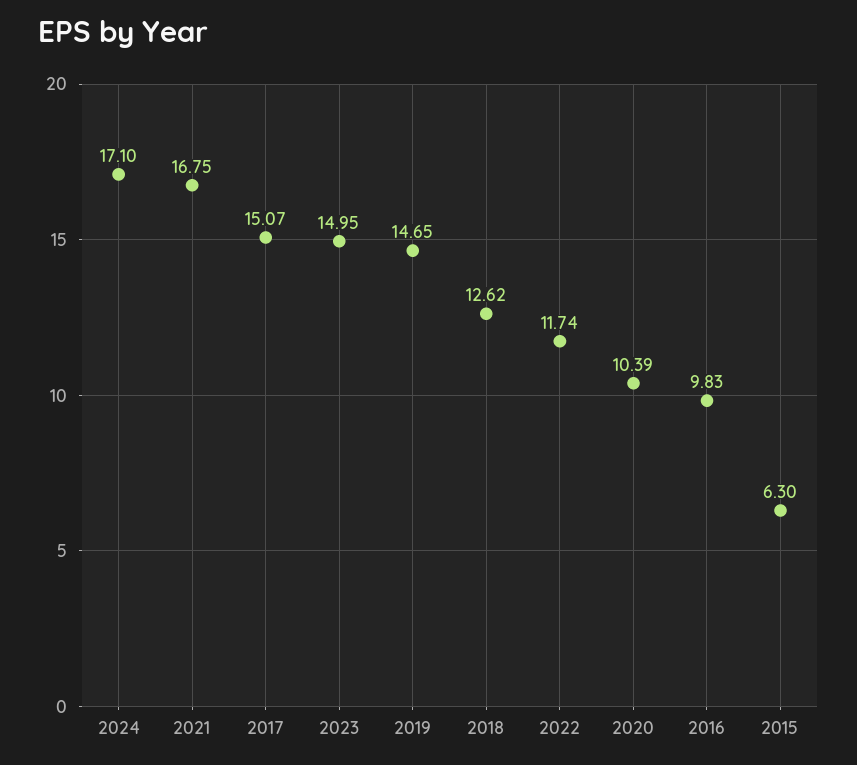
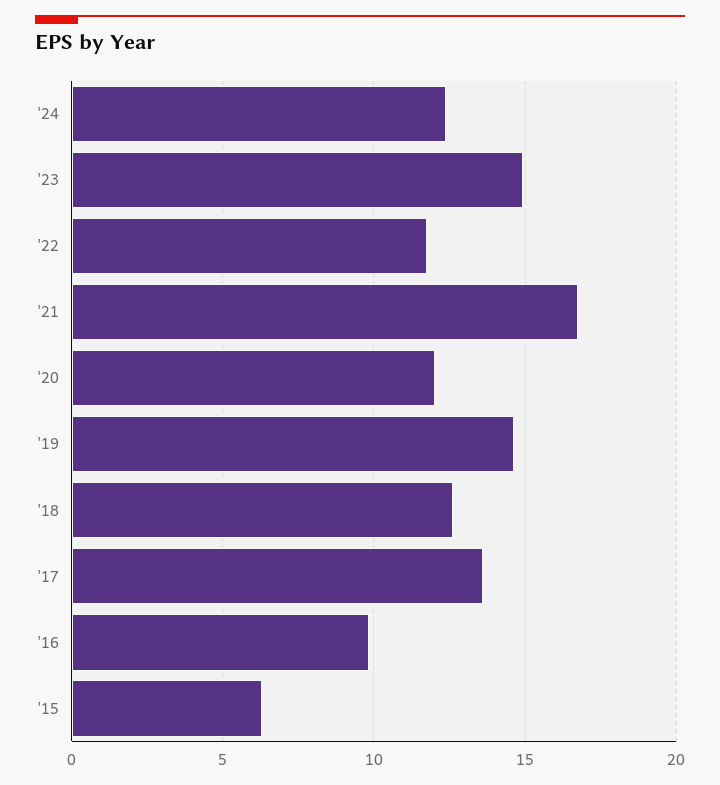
2024: 17.1 -> 12.5
2017: 15.07 -> 13.5
2020: 10.39 -> 12

